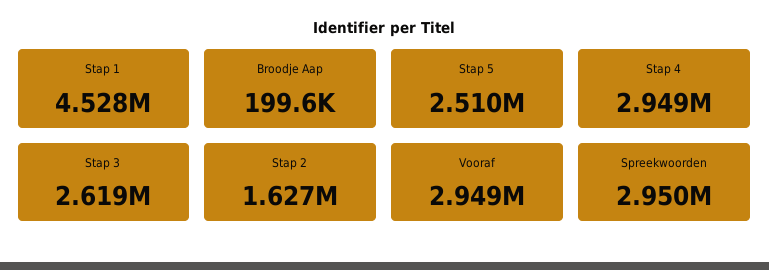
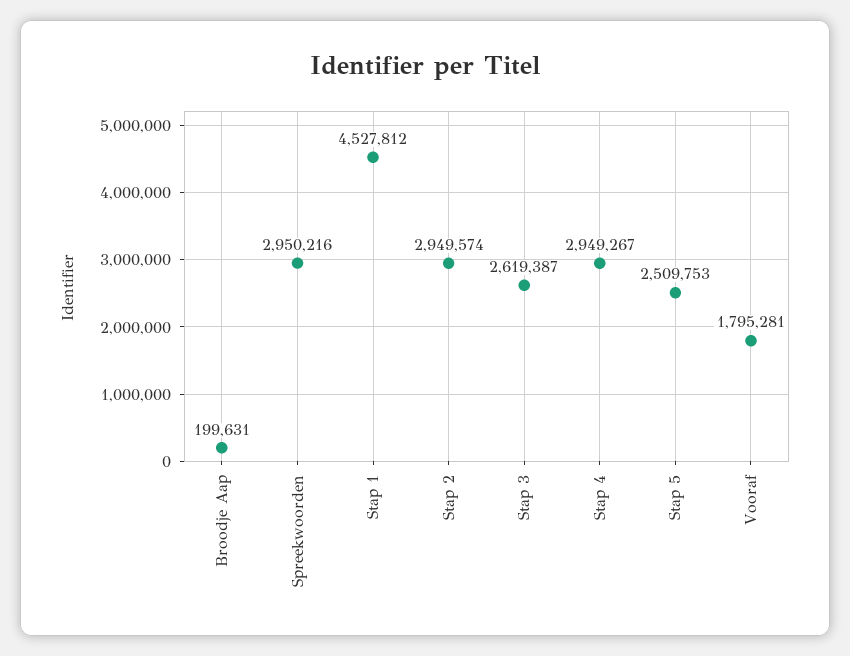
Stap 2: 1627000 -> 2949574
Vooraf: 2949000 -> 1795281

